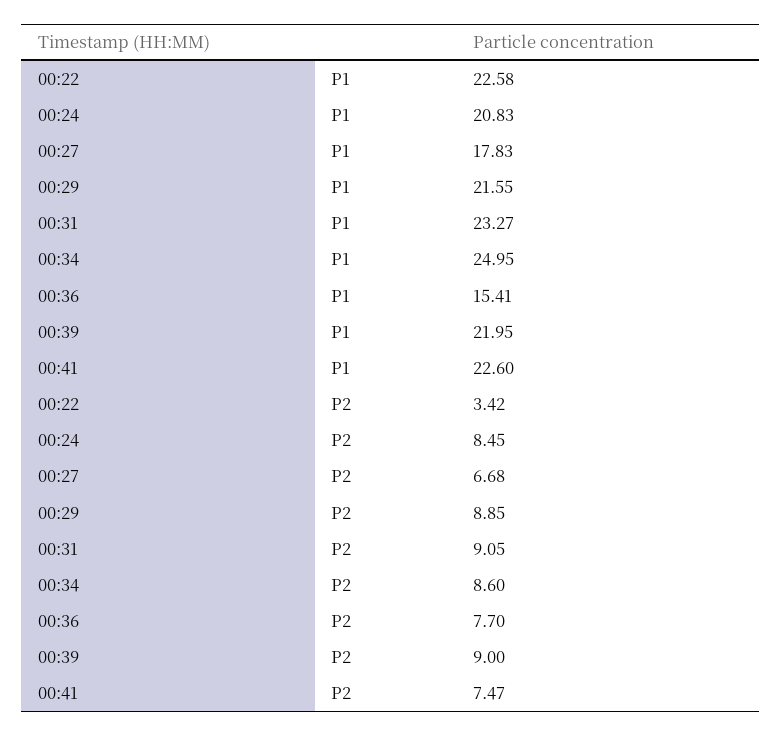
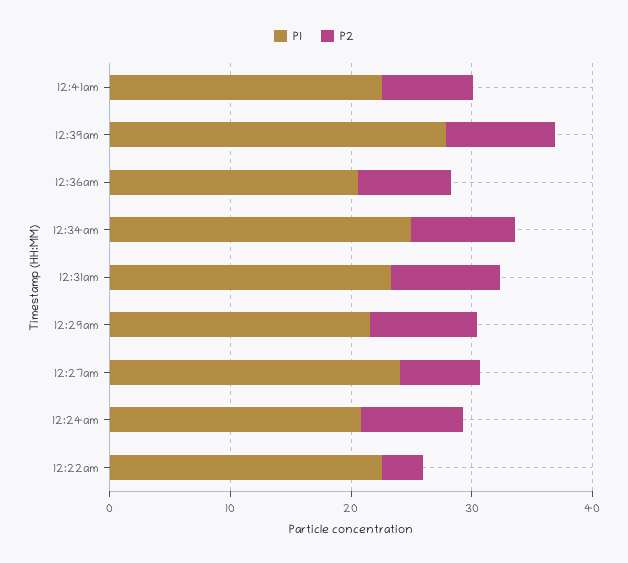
P1, 00:27: 17.83 -> 24
P1, 00:36: 15.41 -> 20
P1, 00:39: 21.95 -> 28

